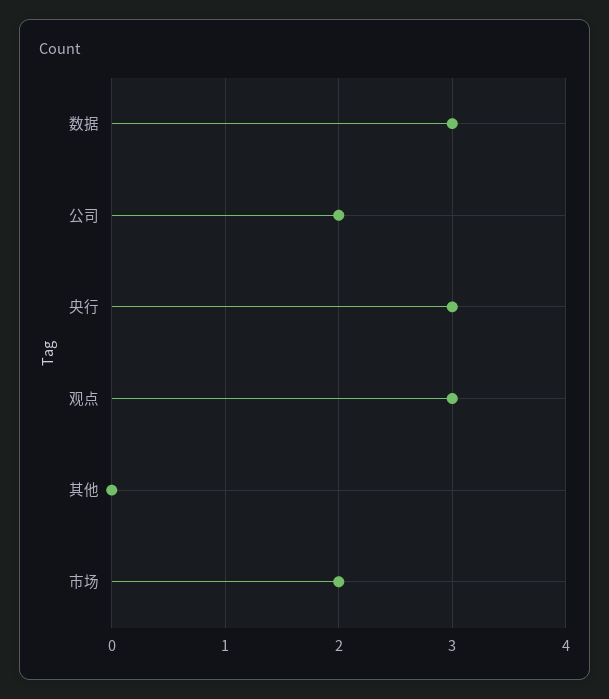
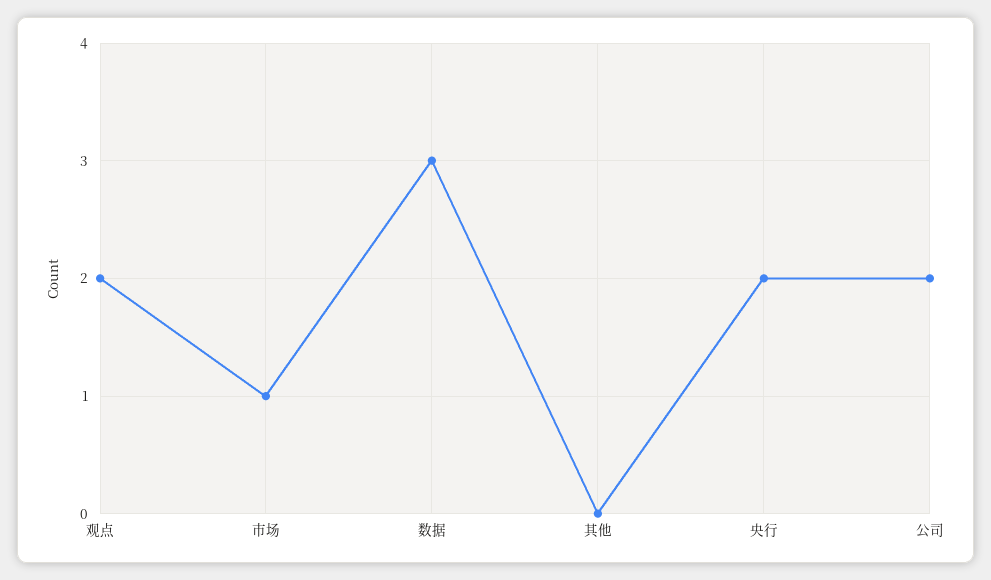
央行: 3 -> 2
观点: 3 -> 2
市场: 2 -> 1

